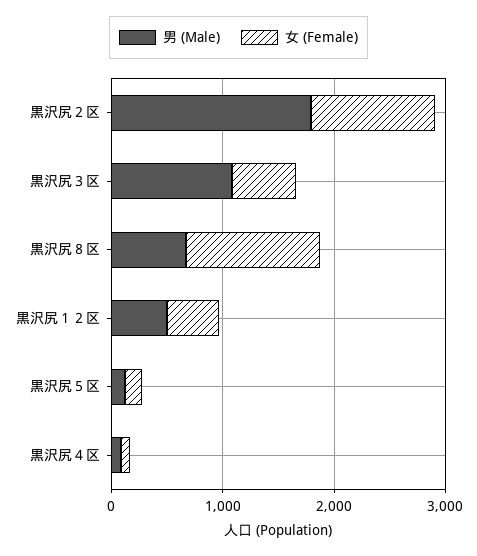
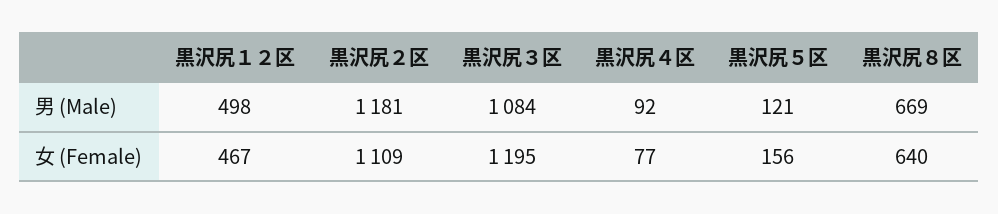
男 (Male), 黒沢尻２区: 1800 -> 1181
女 (Female), 黒沢尻３区: 600 -> 1195
女 (Female), 黒沢尻８区: 1200 -> 640

